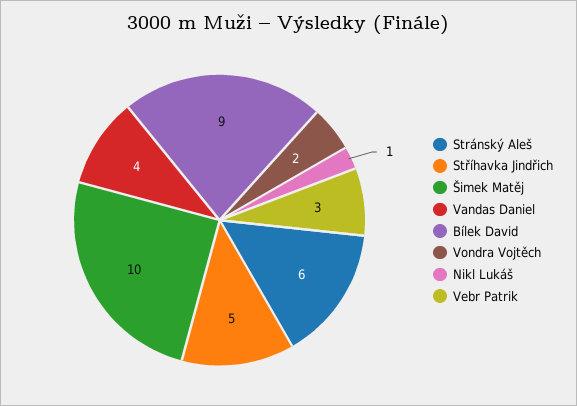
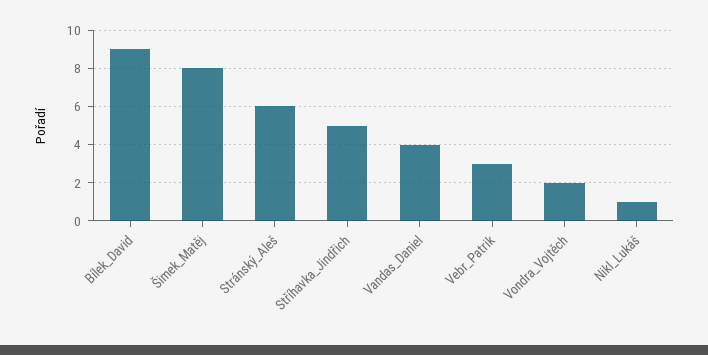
Šimek Matěj: 10 -> 8

